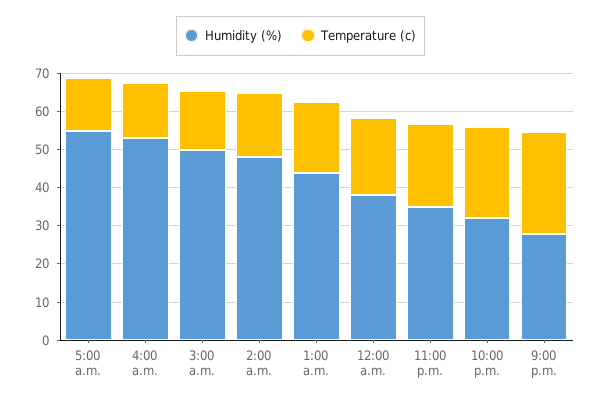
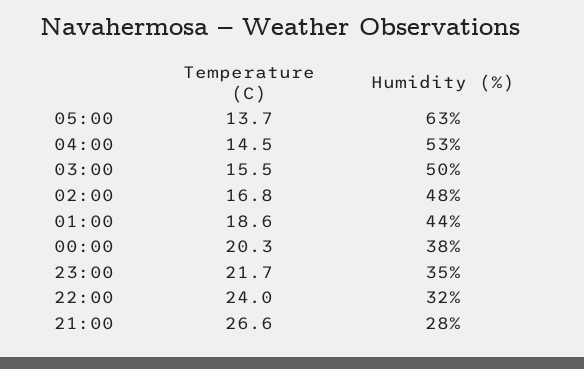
Humidity (%), 5:00 a.m.: 55 -> 63

